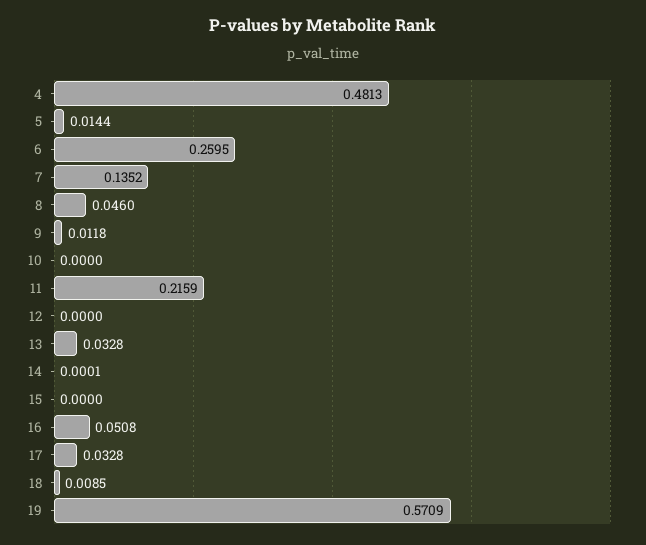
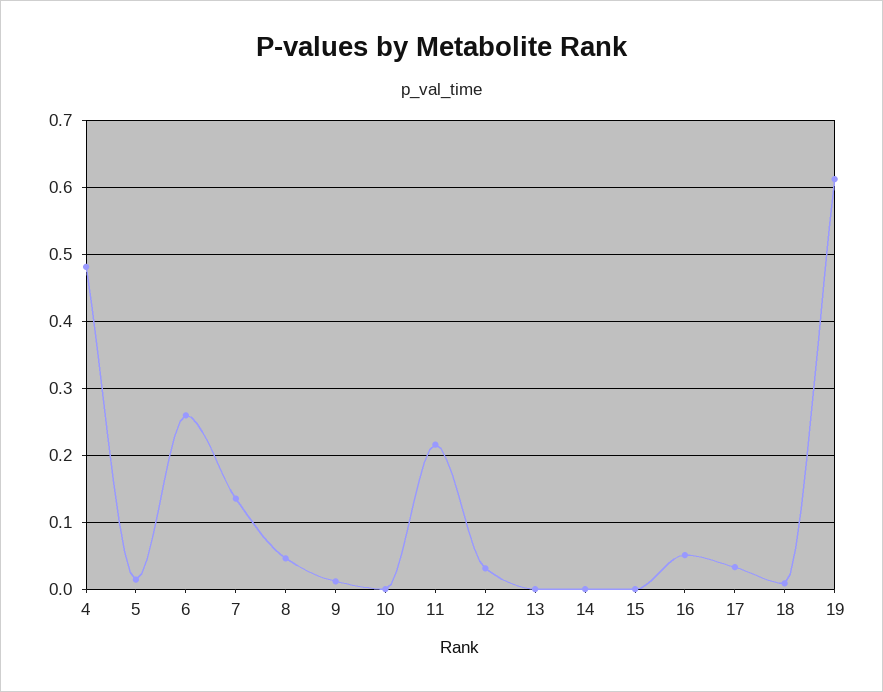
12: 0 -> 0.03
13: 0.0328 -> 0
19: 0.5709 -> 0.61

